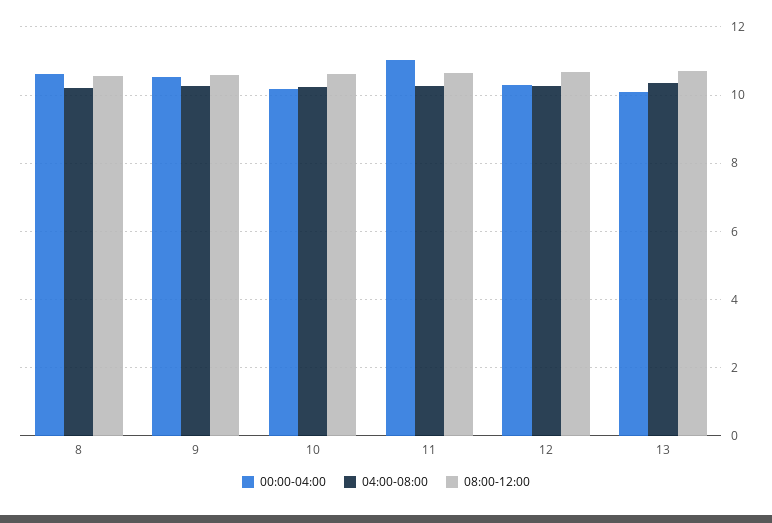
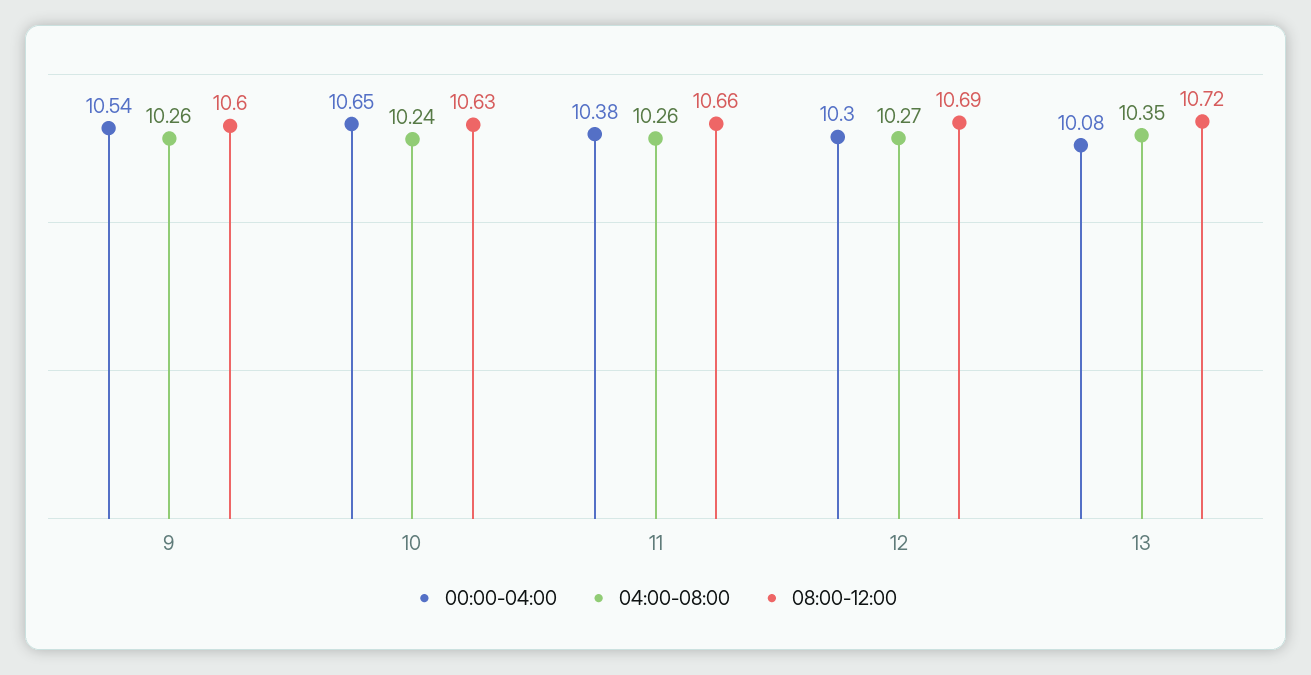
00:00-04:00, 8: 10.6 -> none
04:00-08:00, 8: 10.2 -> none
08:00-12:00, 8: 10.6 -> none
00:00-04:00, 10: 10.2 -> 10.65
00:00-04:00, 11: 11 -> 10.38

